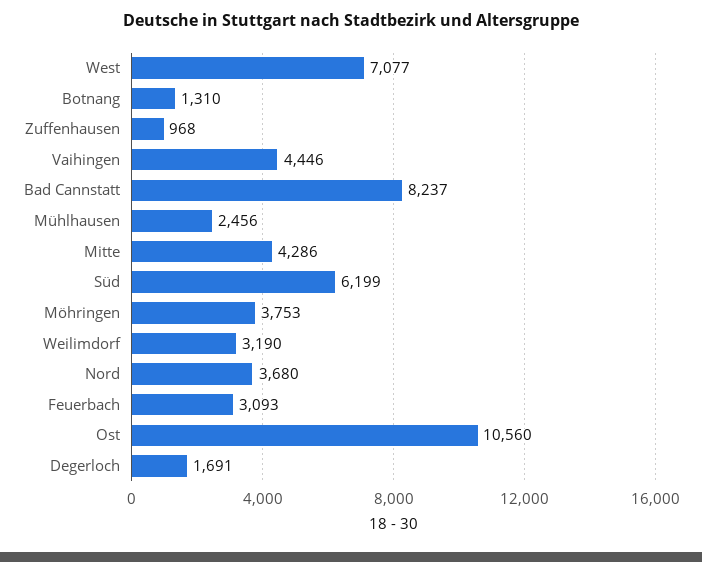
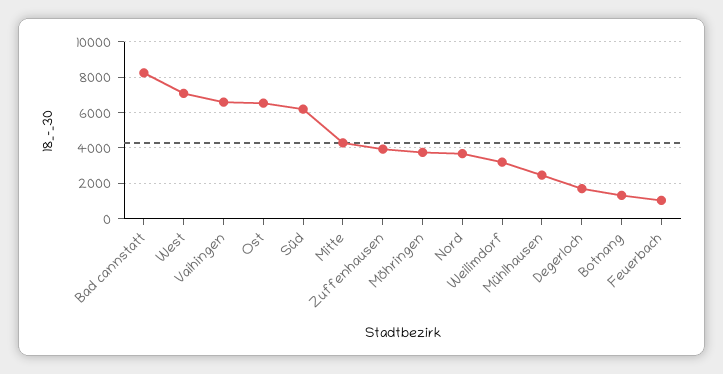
Zuffenhausen: 968 -> 4000
Vaihingen: 4446 -> 6500
Feuerbach: 3093 -> 1000
Ost: 10560 -> 6500

